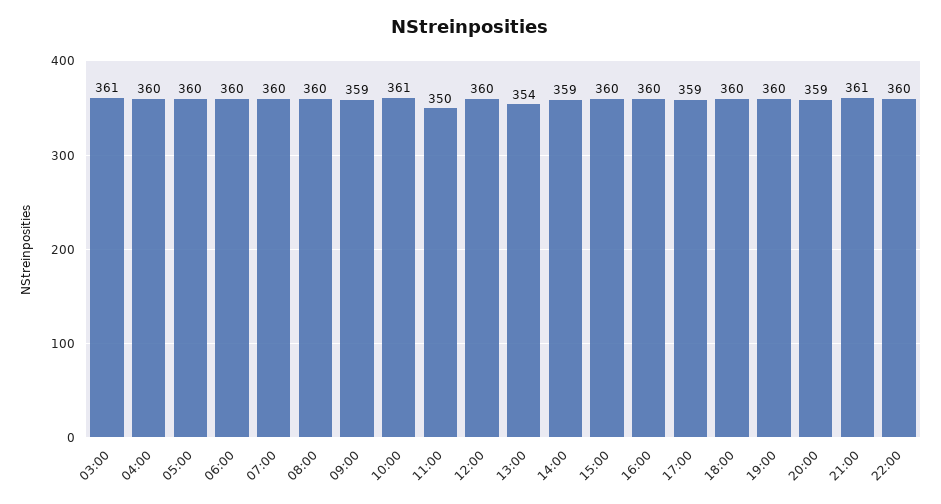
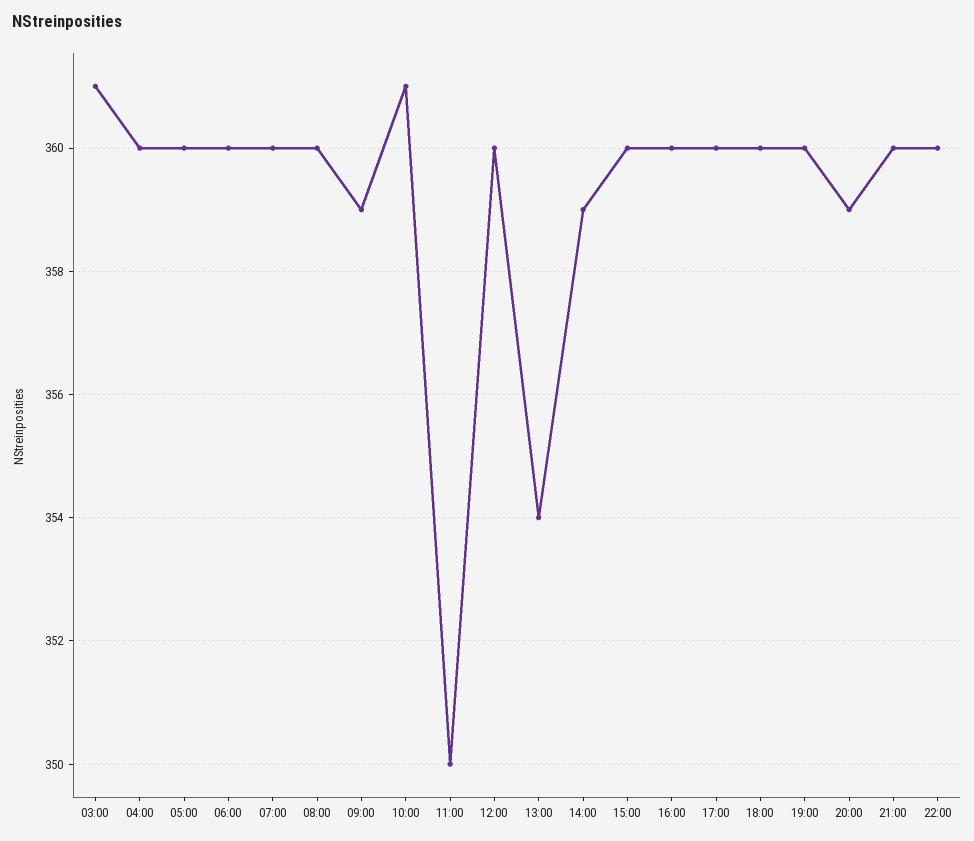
17:00: 359 -> 360
21:00: 361 -> 360

